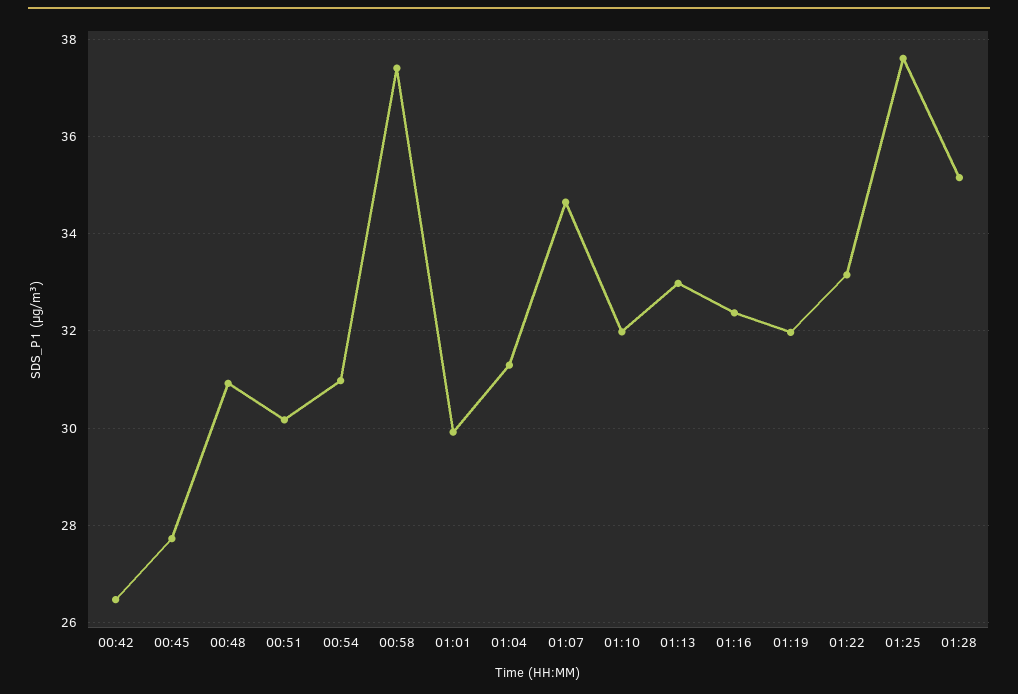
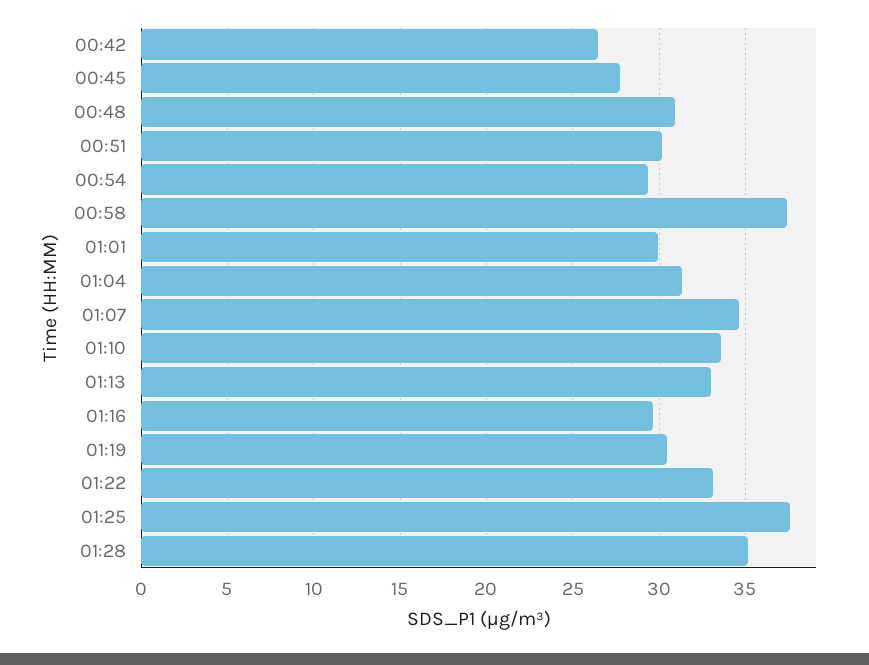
00:54: 31 -> 29.5
01:10: 32 -> 33.5
01:16: 32.4 -> 29.5
01:19: 32 -> 30.5

